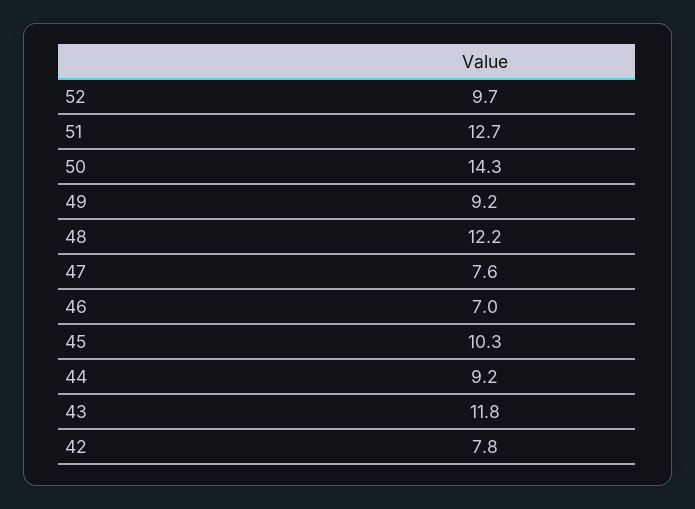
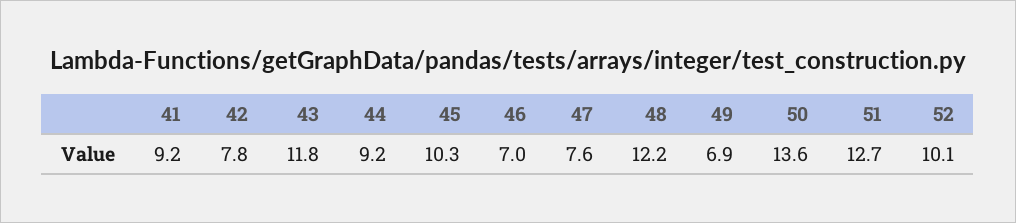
52: 9.7 -> 10.1
50: 14.3 -> 13.6
49: 9.2 -> 6.9
41: none -> 9.2

